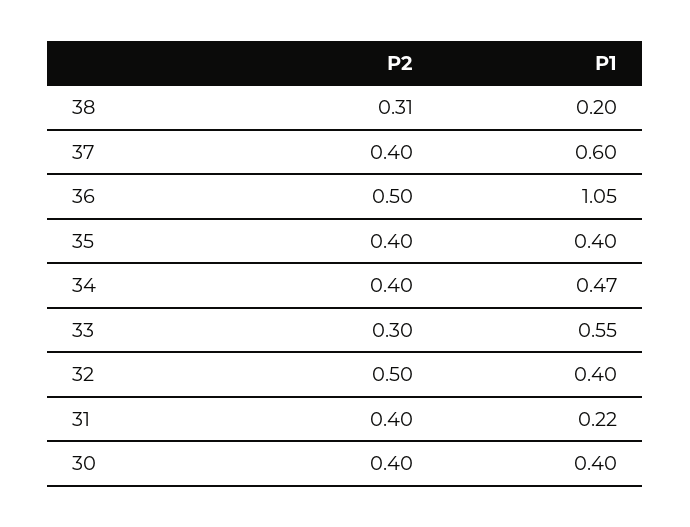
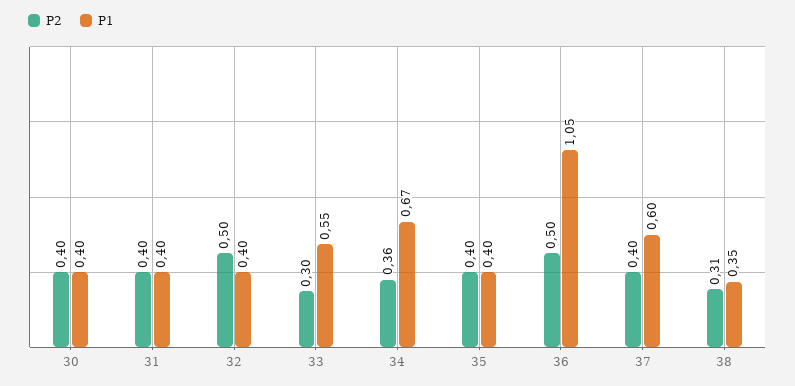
P1, 38: 0.2 -> 0.35
P2, 34: 0.4 -> 0.36
P1, 34: 0.47 -> 0.67
P1, 31: 0.22 -> 0.4

